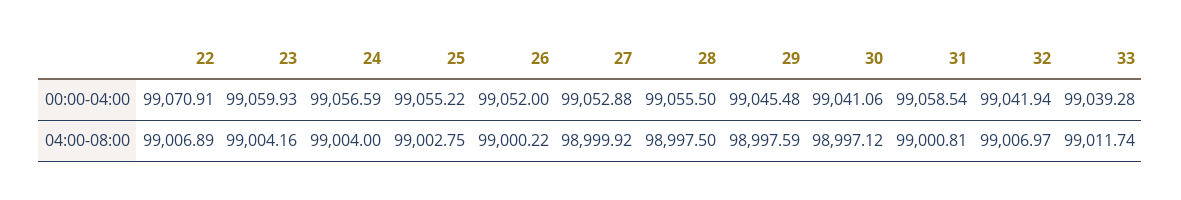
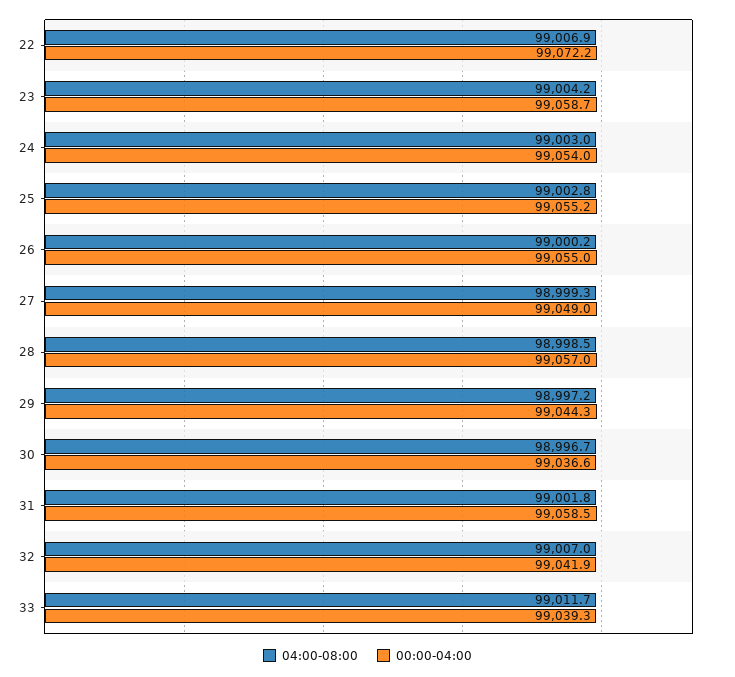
00:00-04:00, 22: 99070.91 -> 99072.2
00:00-04:00, 23: 99059.93 -> 99058.7
00:00-04:00, 24: 99056.59 -> 99054
00:00-04:00, 26: 99052 -> 99055
00:00-04:00, 27: 99052.88 -> 99049
00:00-04:00, 28: 99055.5 -> 99057
00:00-04:00, 29: 99045.48 -> 99044.3
00:00-04:00, 30: 99041.06 -> 99036.6
04:00-08:00, 24: 99004 -> 99003
04:00-08:00, 27: 98999.92 -> 98999.3
04:00-08:00, 28: 98997.5 -> 98998.5
04:00-08:00, 29: 98997.59 -> 98997.2
04:00-08:00, 30: 98997.12 -> 98996.7
04:00-08:00, 31: 99000.81 -> 99001.8

